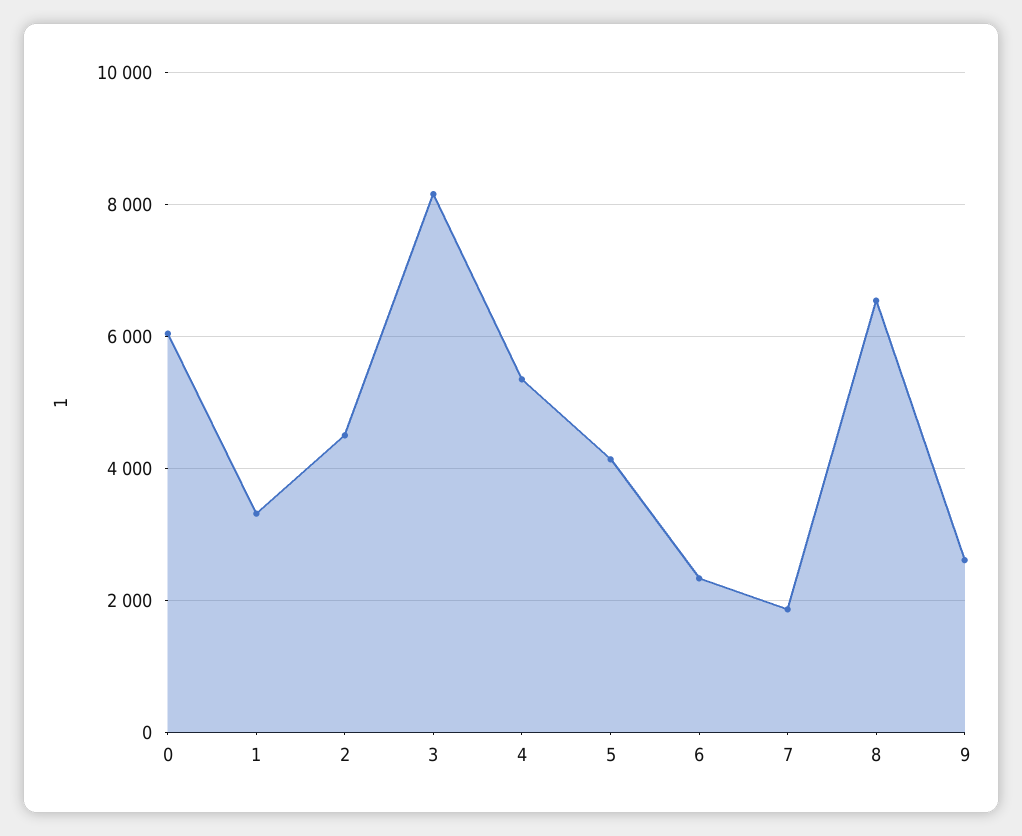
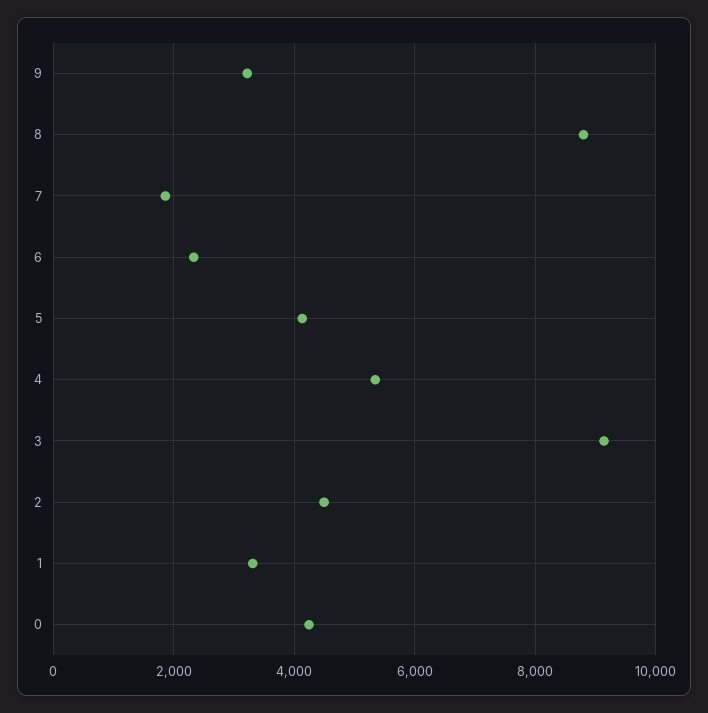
0: 6000 -> 4200
3: 8200 -> 9200
8: 6600 -> 8800
9: 2600 -> 3200

